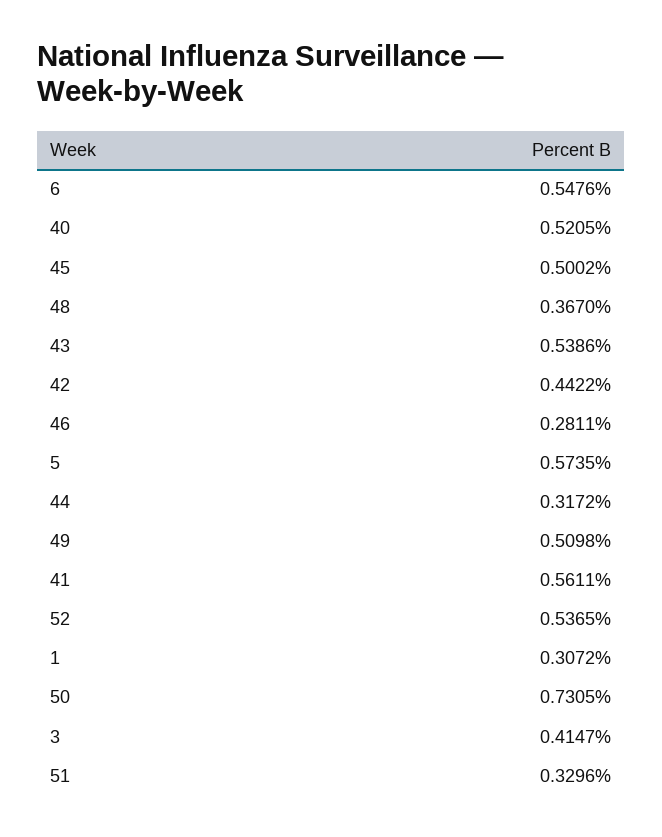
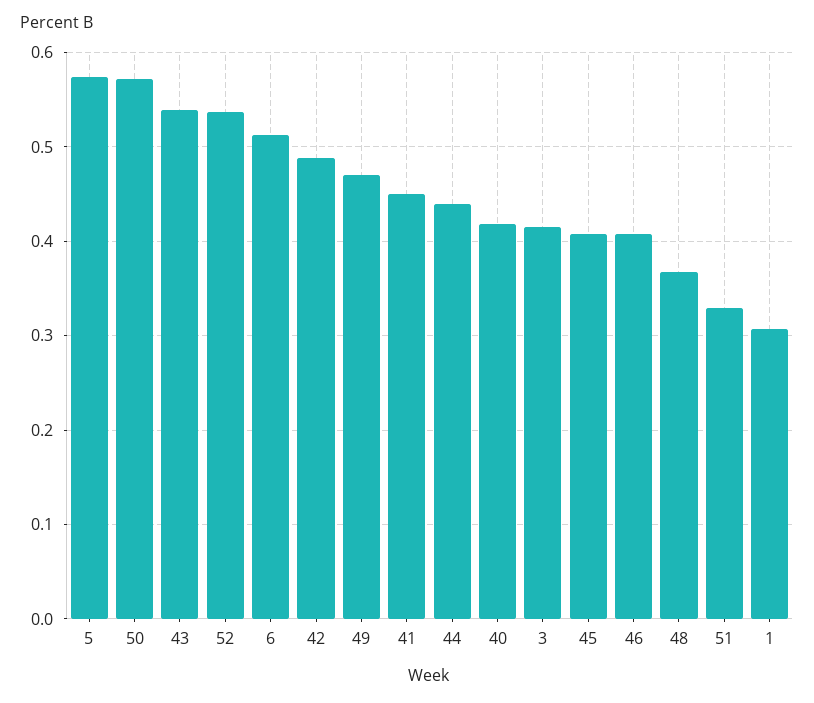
6: 0.5476 -> 0.51
40: 0.5205 -> 0.42
45: 0.5002 -> 0.41
42: 0.4422 -> 0.49
46: 0.2811 -> 0.41
44: 0.3172 -> 0.44
49: 0.5098 -> 0.47
41: 0.5611 -> 0.45
50: 0.7305 -> 0.57

